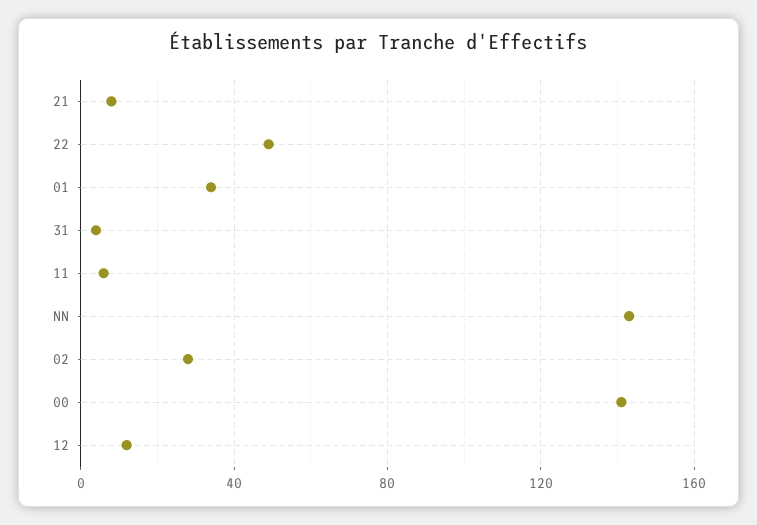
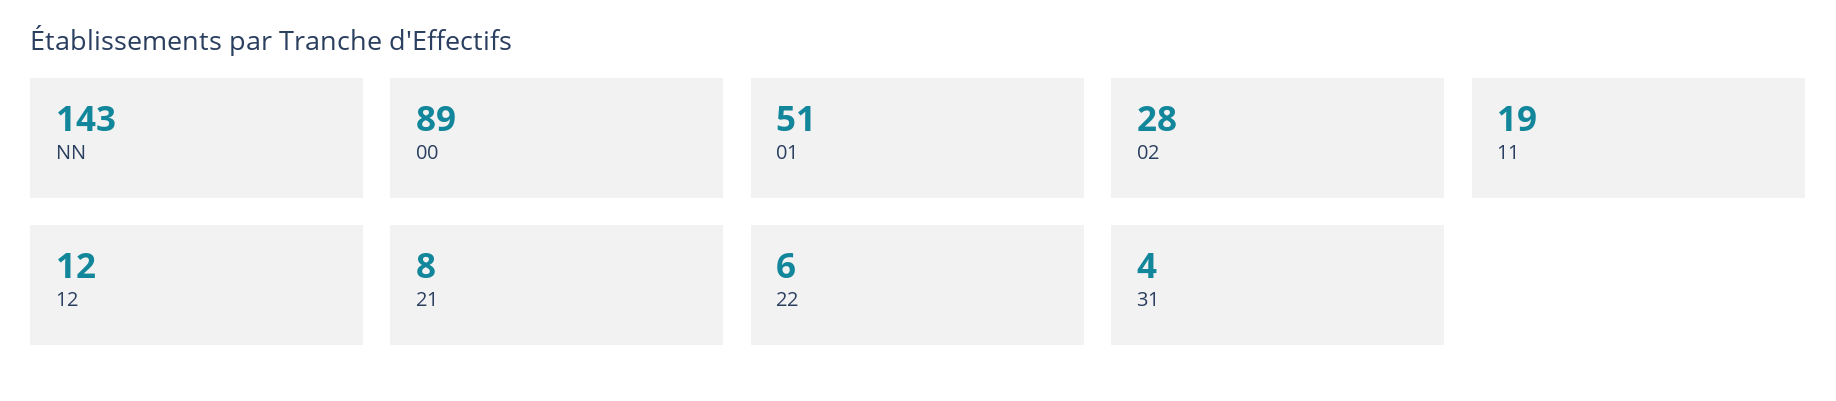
22: 50 -> 6
01: 35 -> 51
11: 5 -> 19
00: 140 -> 89

